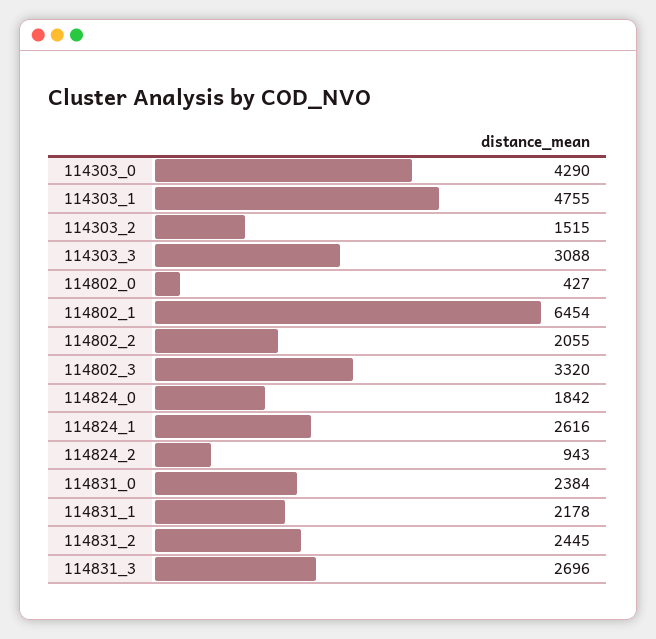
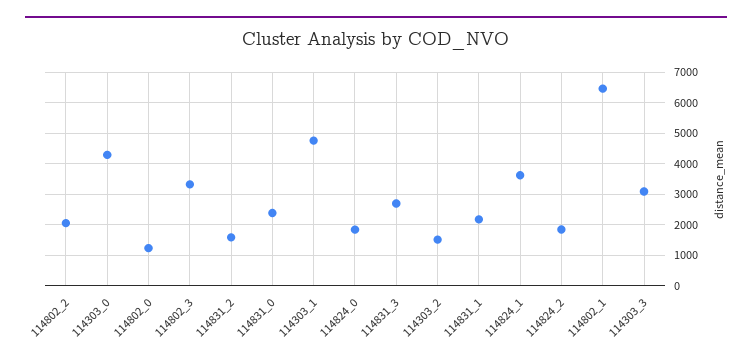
114802_0: 427 -> 1200
114824_1: 2616 -> 3600
114824_2: 943 -> 1800
114831_2: 2445 -> 1600

